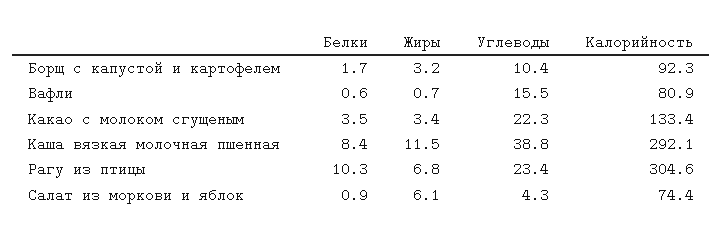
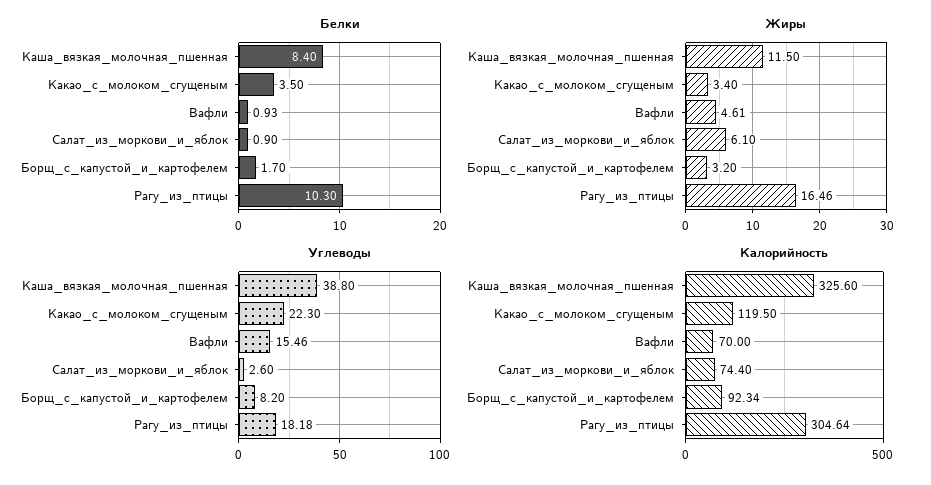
Углеводы, Борщ с капустой и картофелем: 10.4 -> 8.2
Белки, Вафли: 0.6 -> 0.93
Жиры, Вафли: 0.7 -> 4.61
Калорийность, Вафли: 80.9 -> 70
Калорийность, Какао с молоком сгущеным: 133.4 -> 119.5
Калорийность, Каша вязкая молочная пшенная: 292.1 -> 325.6
Жиры, Рагу из птицы: 6.8 -> 16.46
Углеводы, Рагу из птицы: 23.4 -> 18.18
Углеводы, Салат из моркови и яблок: 4.3 -> 2.6

